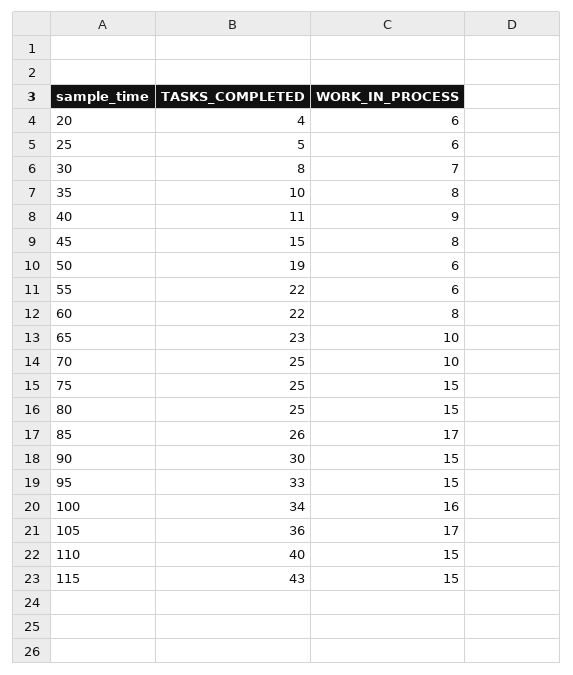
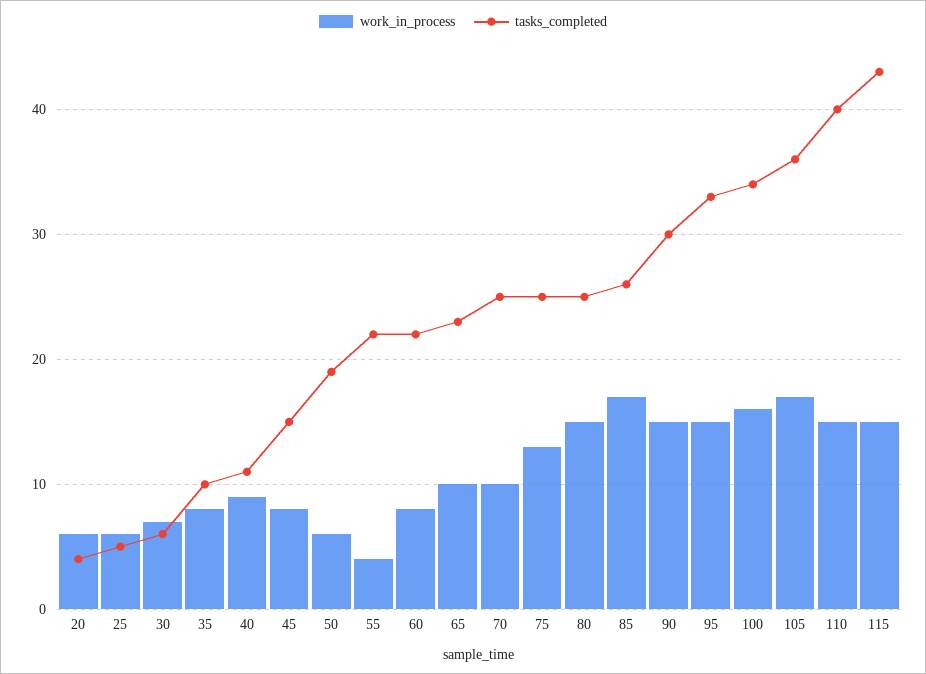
TASKS_COMPLETED, 30: 8 -> 6
WORK_IN_PROCESS, 55: 6 -> 4
WORK_IN_PROCESS, 75: 15 -> 13

